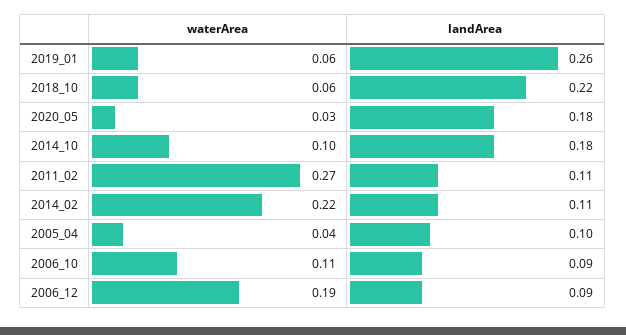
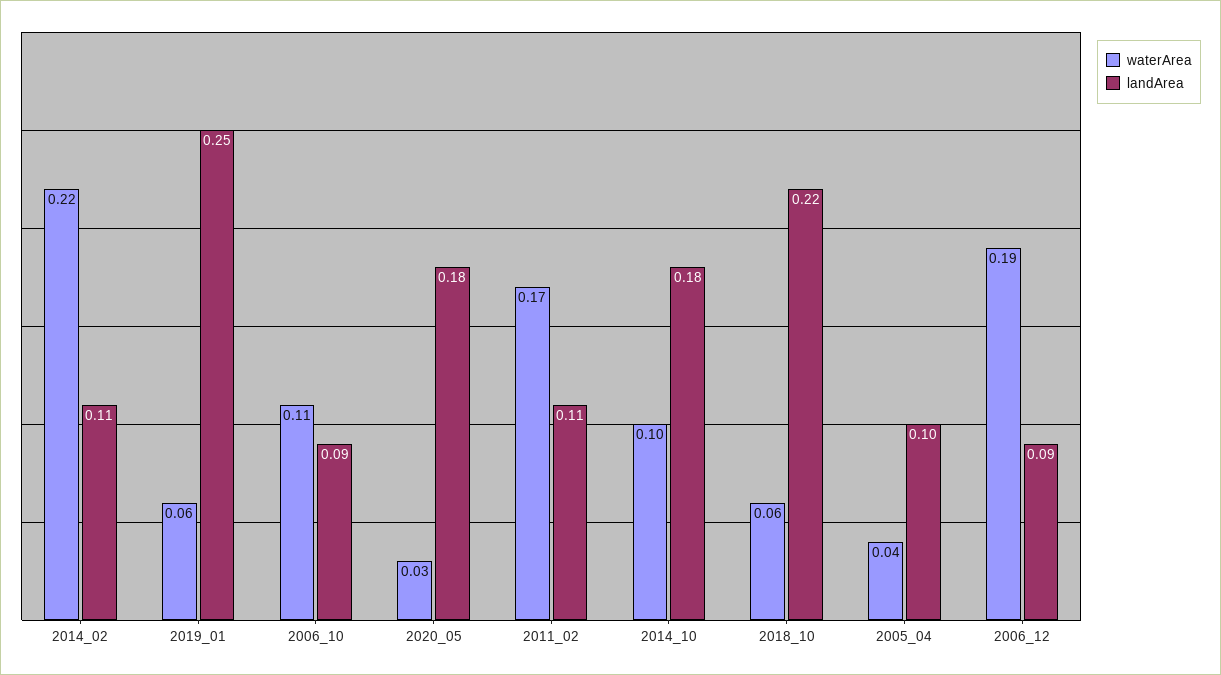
landArea, 2019_01: 0.26 -> 0.25
waterArea, 2011_02: 0.27 -> 0.17

